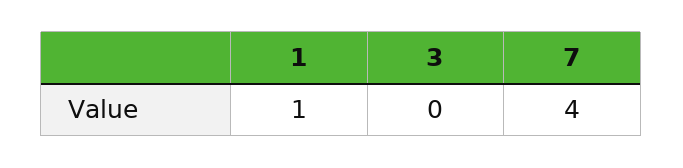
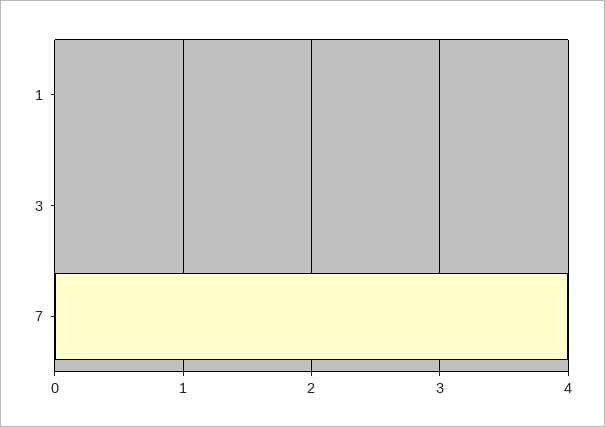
1: 1 -> 0

